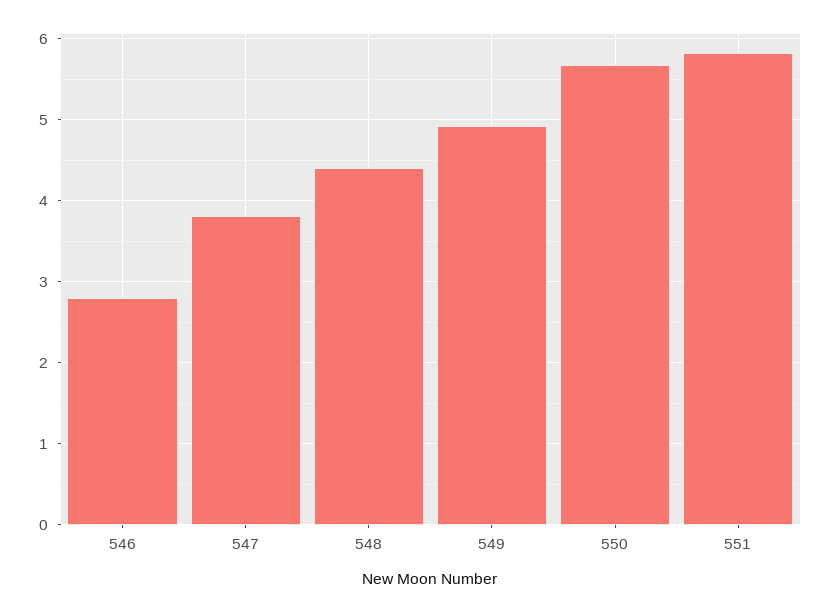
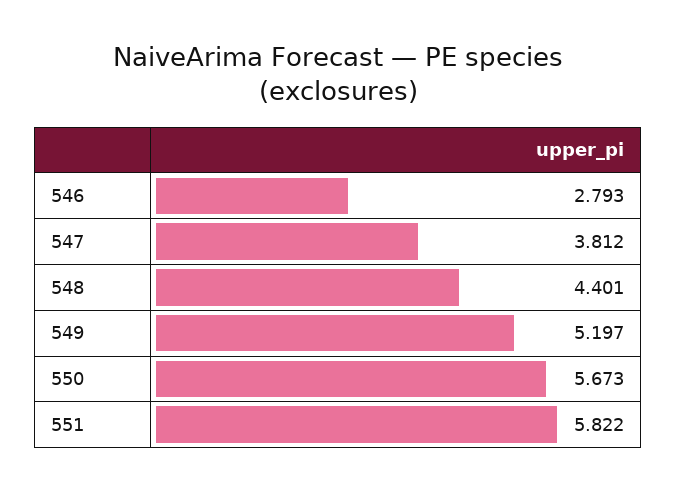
549: 4.9 -> 5.197

